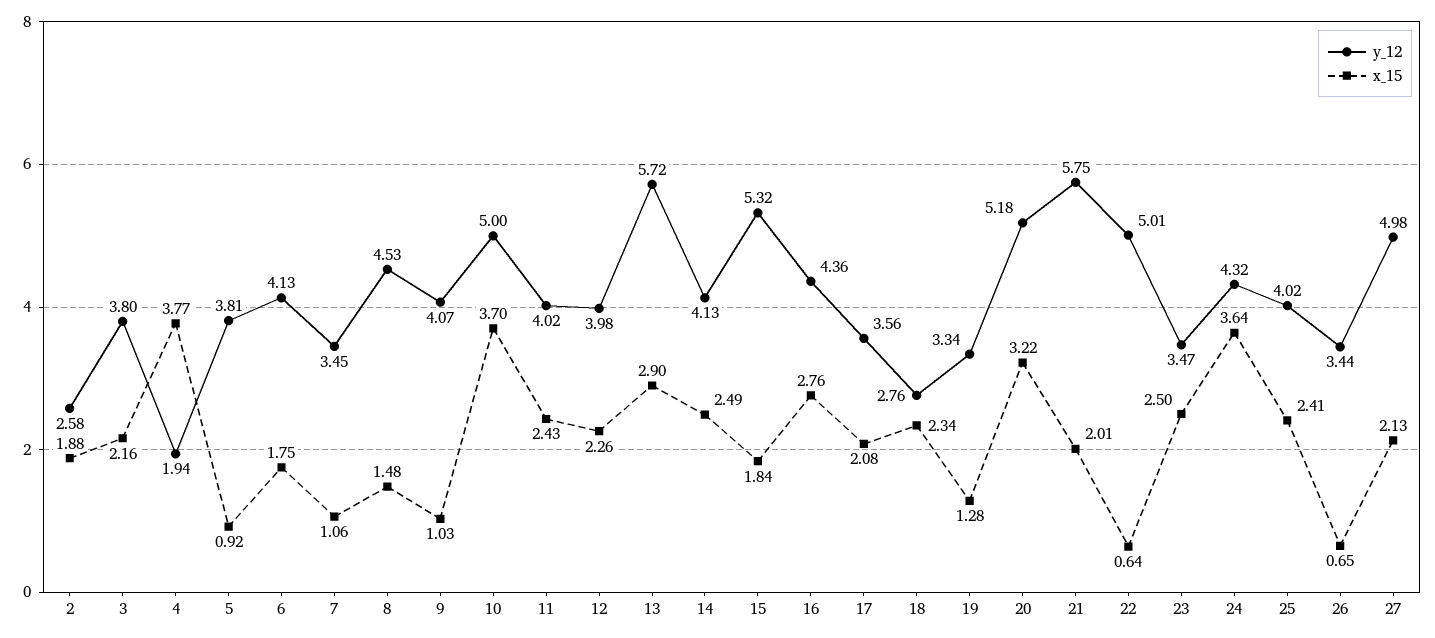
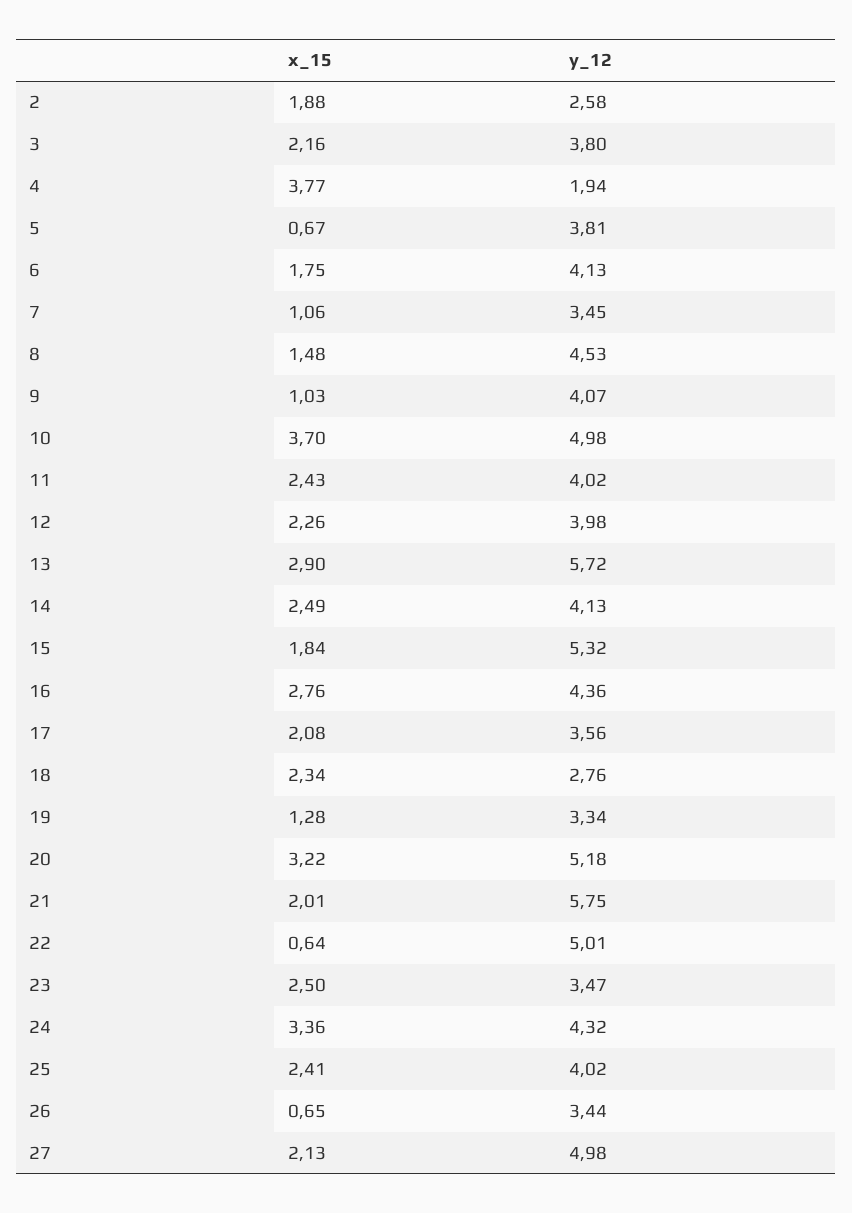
x_15, 5: 0.92 -> 0.67
y_12, 10: 5 -> 4.98
x_15, 24: 3.64 -> 3.36

